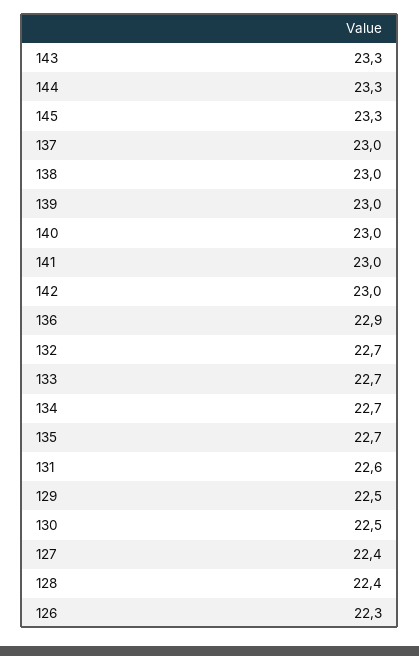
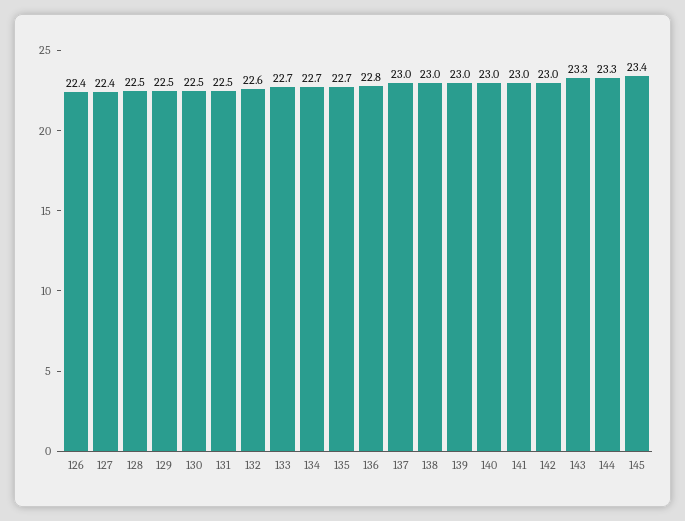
145: 23.3 -> 23.4
136: 22.9 -> 22.8
132: 22.7 -> 22.6
131: 22.6 -> 22.5
128: 22.4 -> 22.5
126: 22.3 -> 22.4

